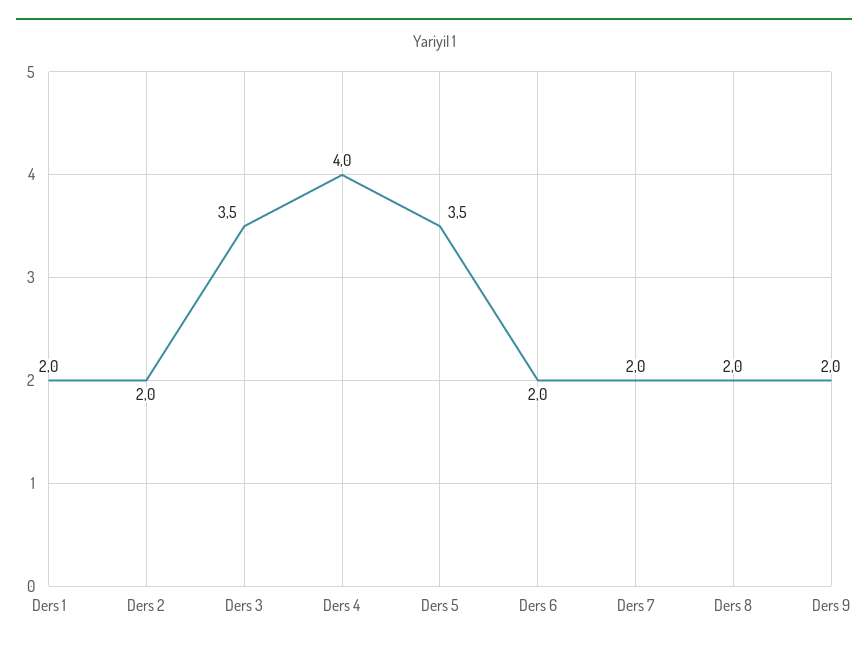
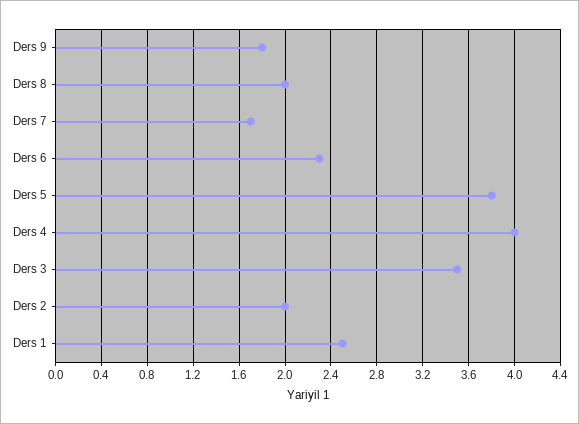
Ders 1: 2 -> 2.5
Ders 5: 3.5 -> 3.8
Ders 6: 2 -> 2.3
Ders 7: 2 -> 1.7
Ders 9: 2 -> 1.8

